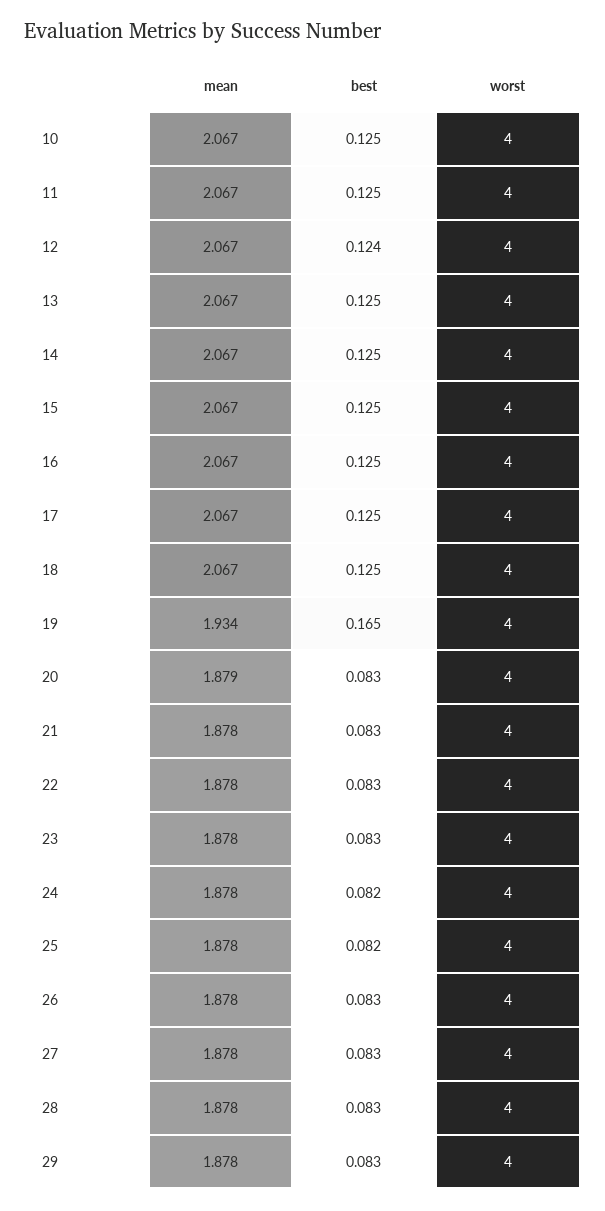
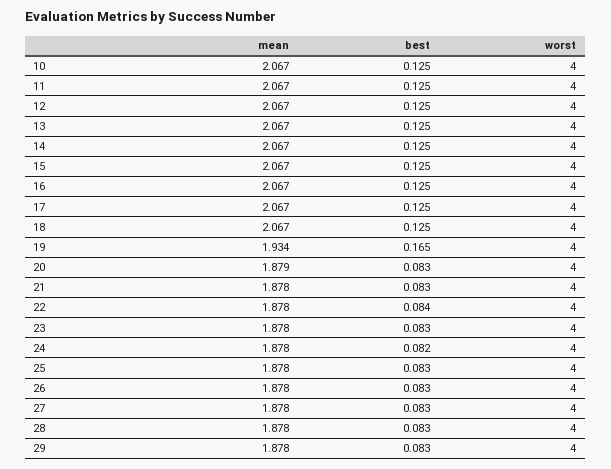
best, 12: 0.124 -> 0.125
best, 22: 0.083 -> 0.084
best, 25: 0.082 -> 0.083

